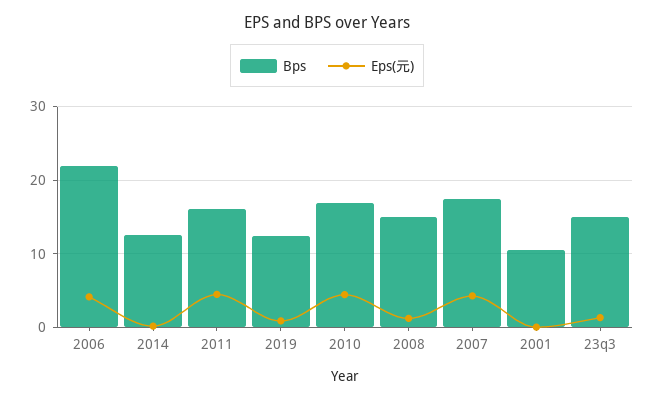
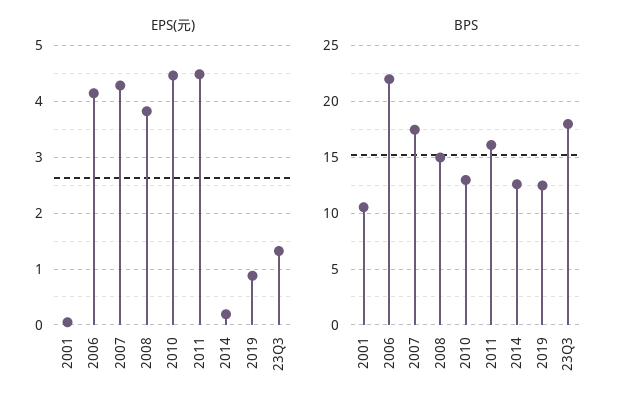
Bps, 2010: 17 -> 13
Eps(元), 2008: 1 -> 3.8
Bps, 23q3: 15 -> 18

